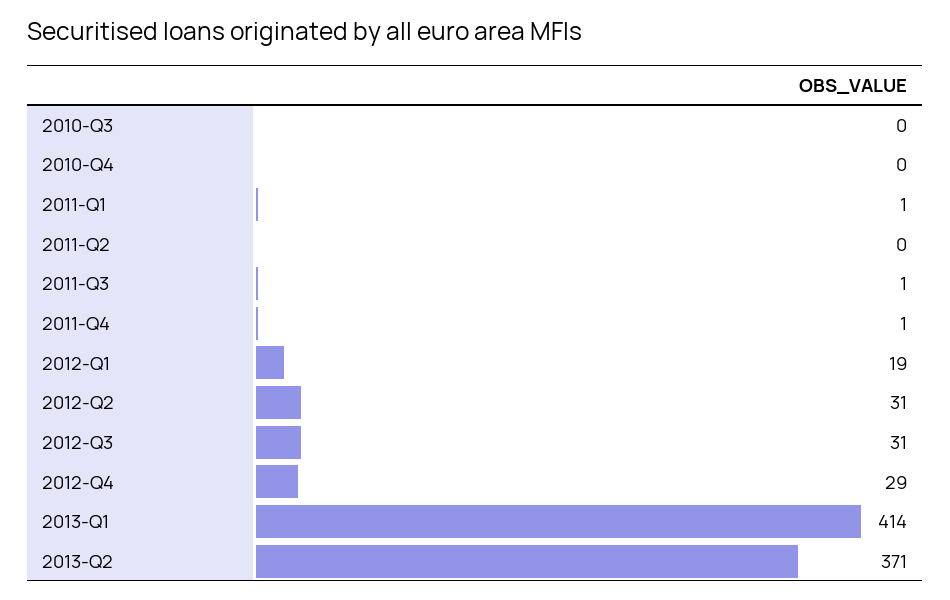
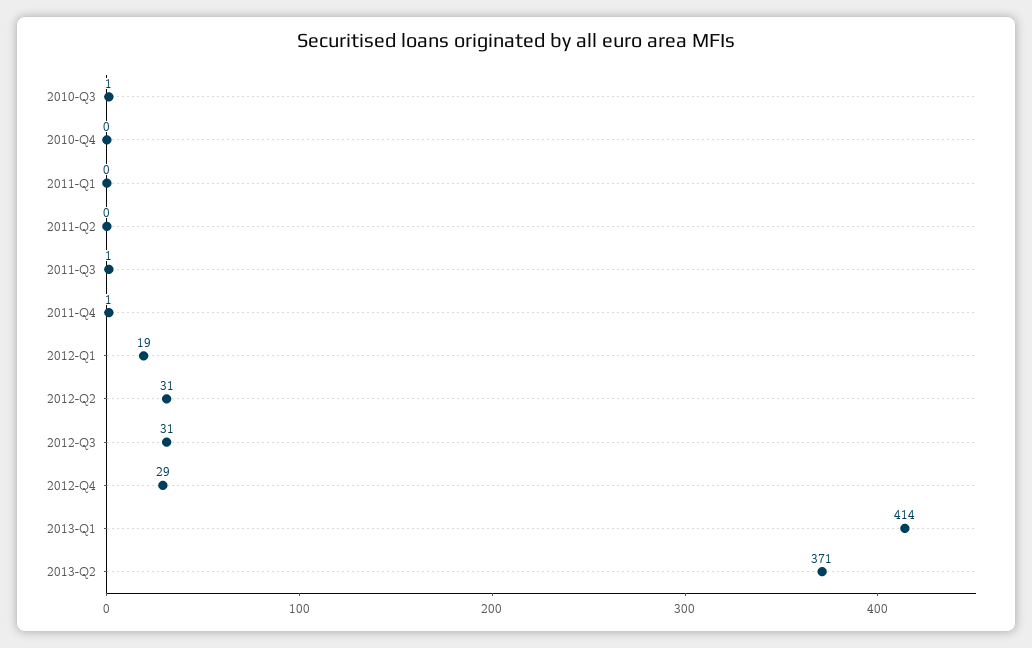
2010-Q3: 0 -> 1
2011-Q1: 1 -> 0

